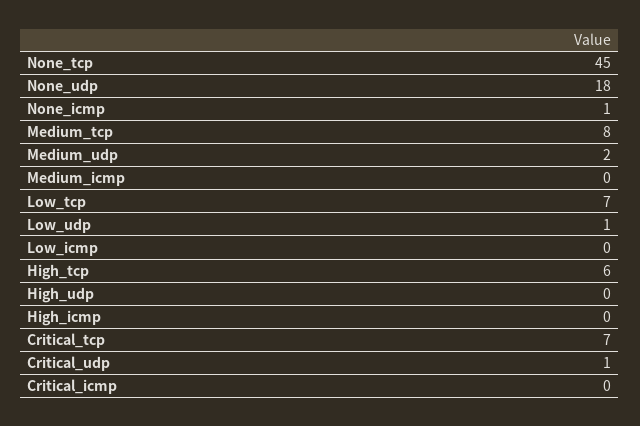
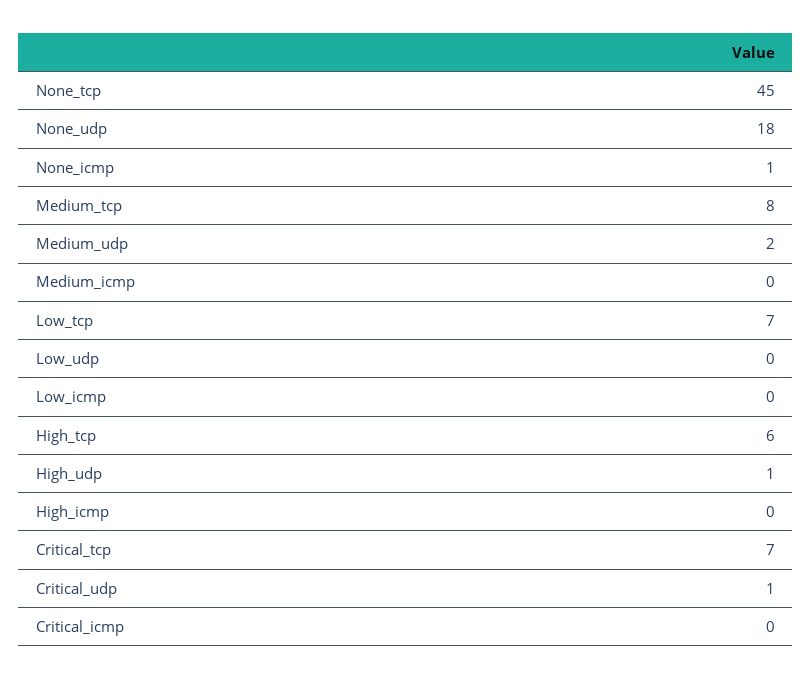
Low_udp: 1 -> 0
High_udp: 0 -> 1

